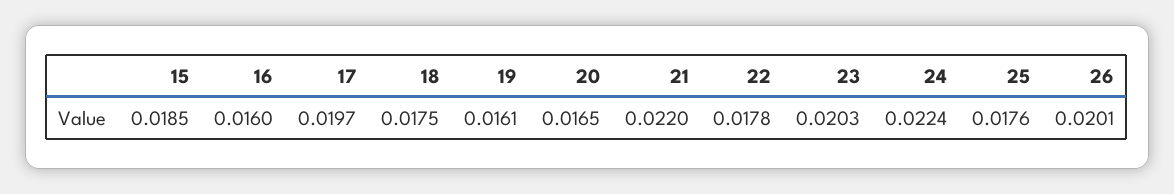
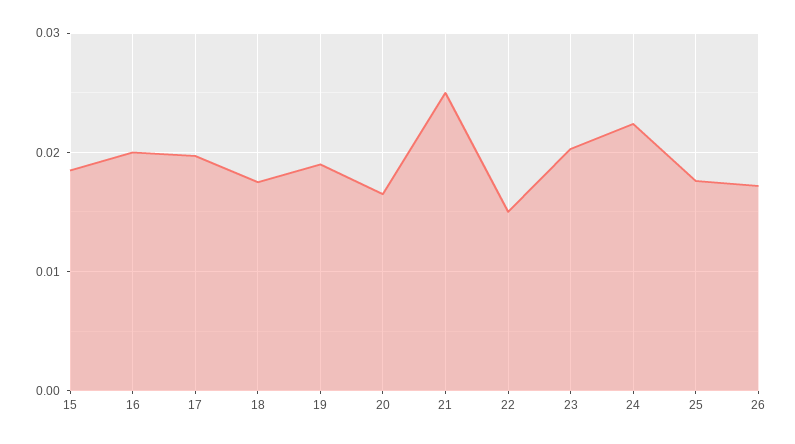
16: 0.016 -> 0.02
19: 0.0161 -> 0.019
21: 0.022 -> 0.025
22: 0.0178 -> 0.015
26: 0.0201 -> 0.017

